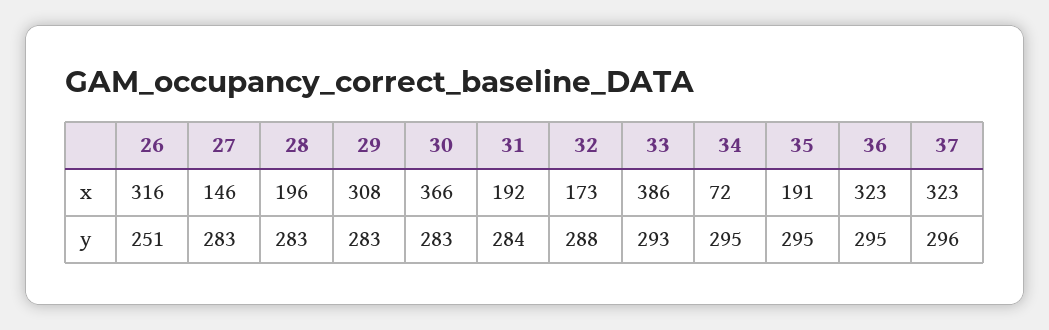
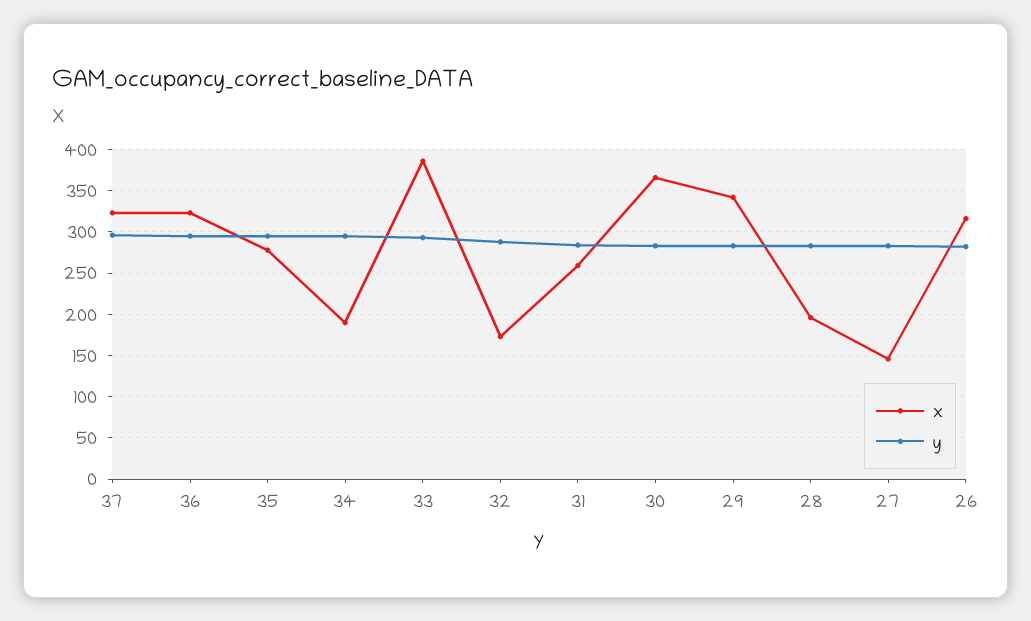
x, 29: 308 -> 340
x, 31: 192 -> 260
x, 34: 72 -> 190
x, 35: 191 -> 280
y, 26: 251 -> 280

